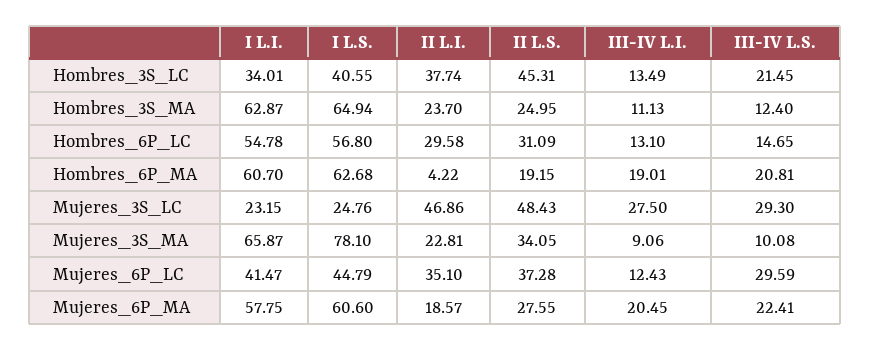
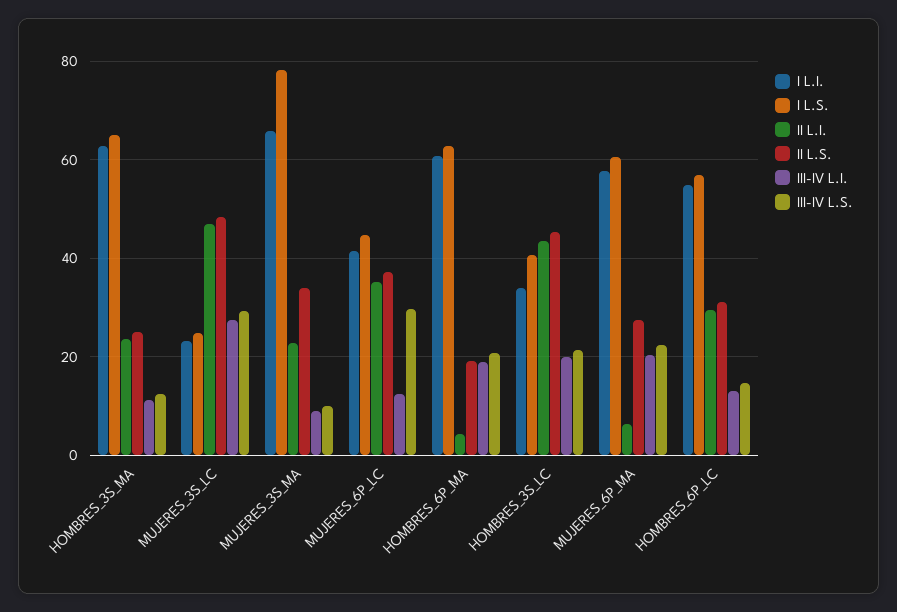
II L.I., Hombres_3S_LC: 37.74 -> 44
III-IV L.I., Hombres_3S_LC: 13.49 -> 20
II L.I., Mujeres_6P_MA: 18.57 -> 6

